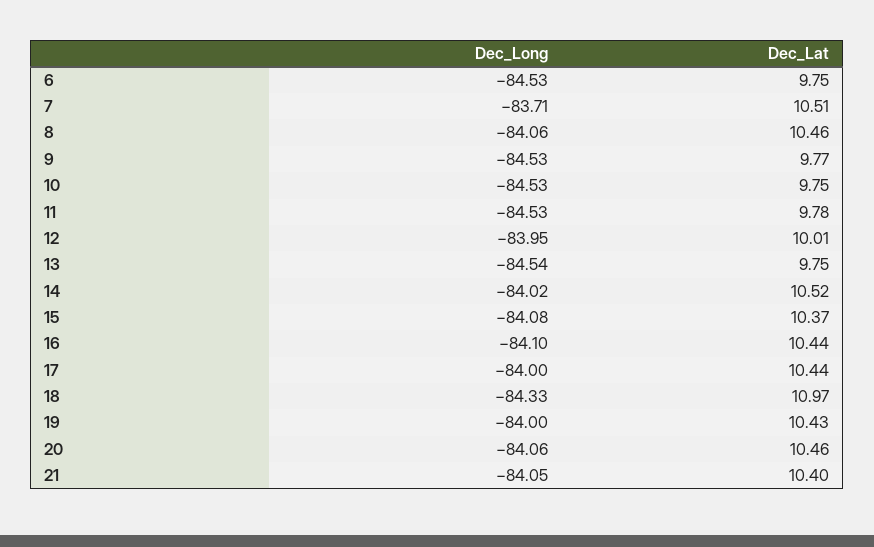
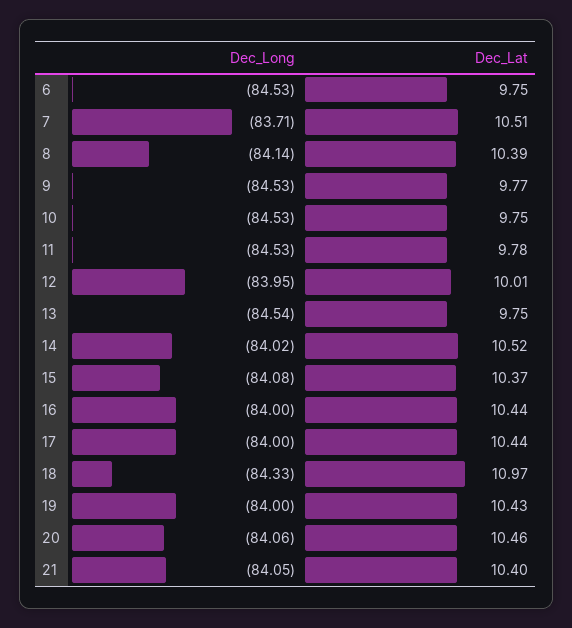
Dec_Long, 8: -84.06 -> -84.14
Dec_Lat, 8: 10.46 -> 10.39
Dec_Long, 16: -84.1 -> -84

